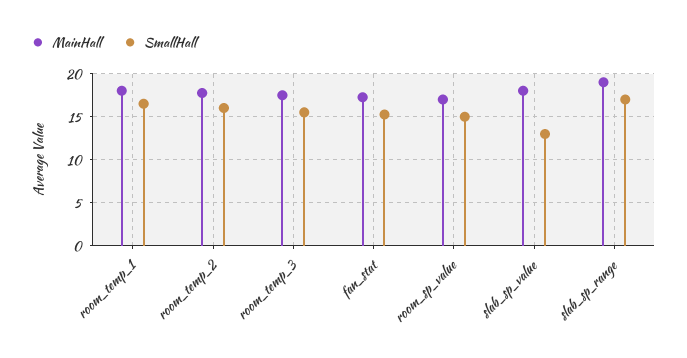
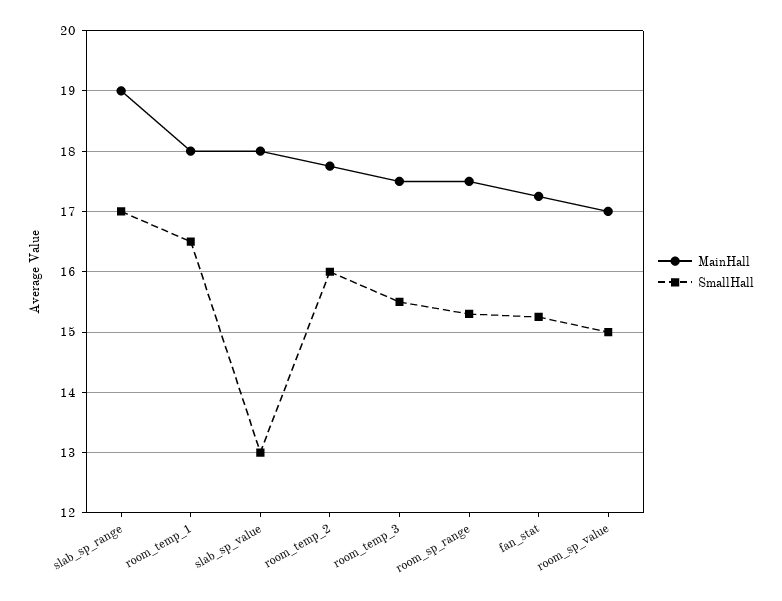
MainHall, room_sp_range: none -> 17.5
SmallHall, room_sp_range: none -> 15.3

